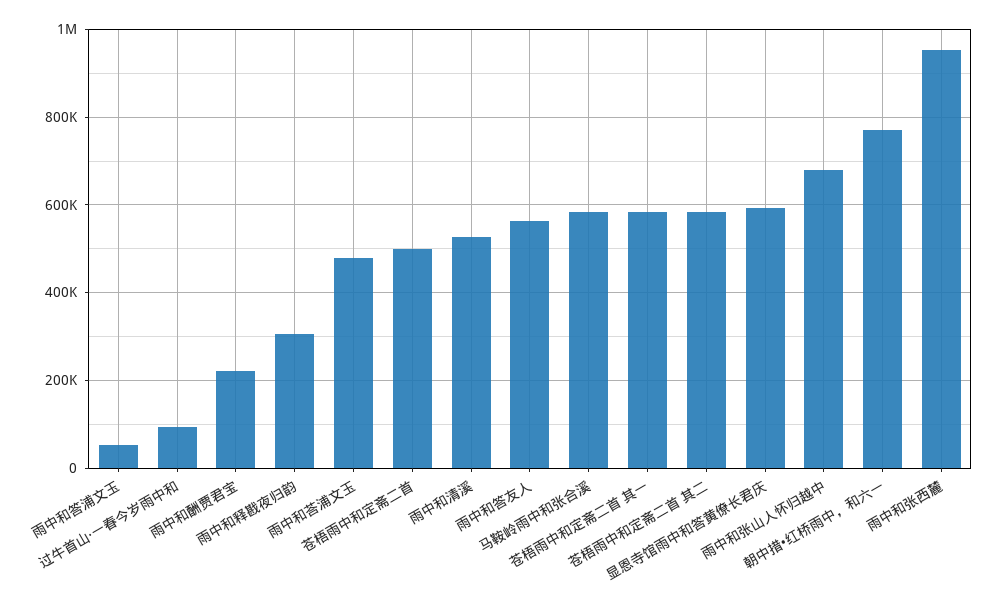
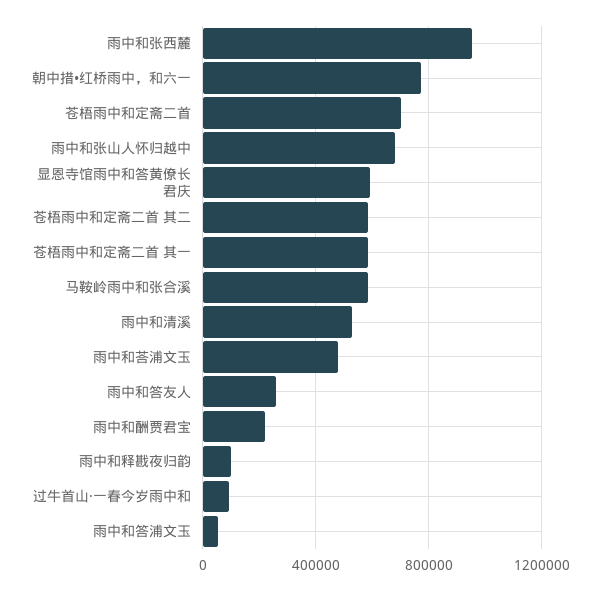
雨中和释戡夜归韵: 300000 -> 100000
苍梧雨中和定斋二首: 500000 -> 700000
雨中和答友人: 560000 -> 250000

